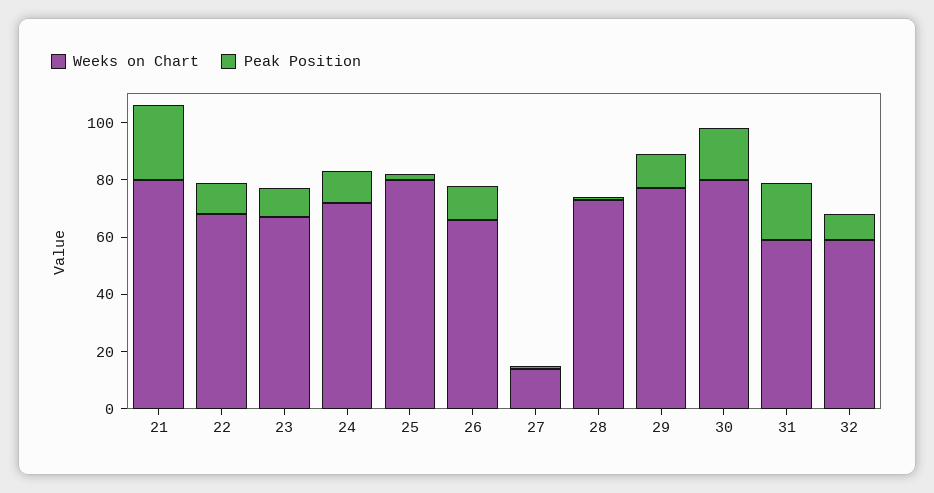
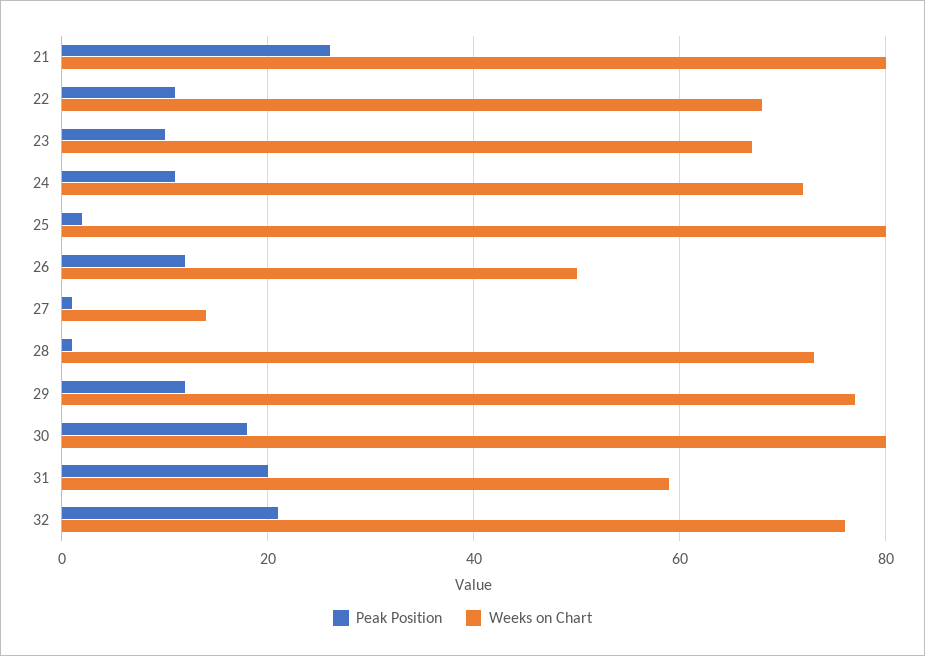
Weeks on Chart, 26: 65 -> 50
Weeks on Chart, 32: 60 -> 75
Peak Position, 32: 10 -> 20

